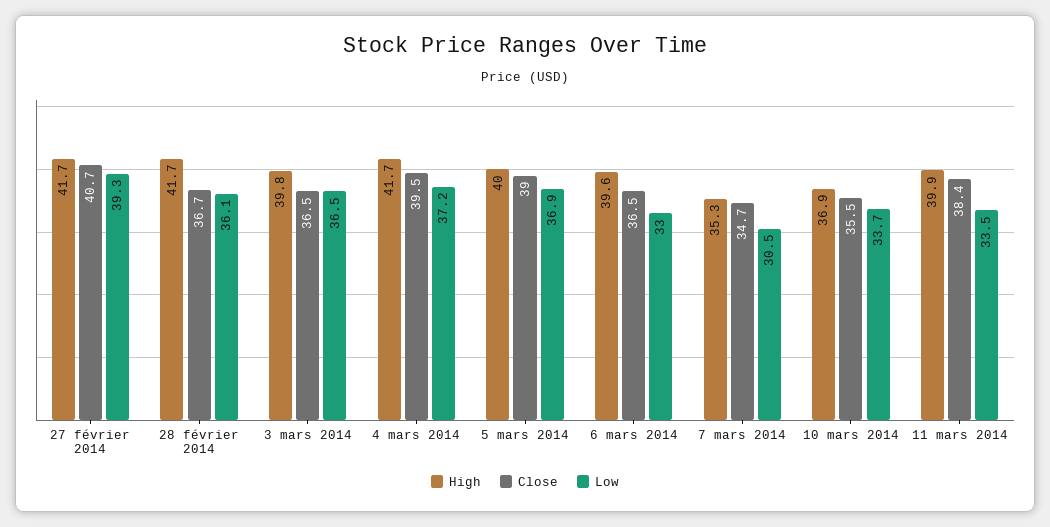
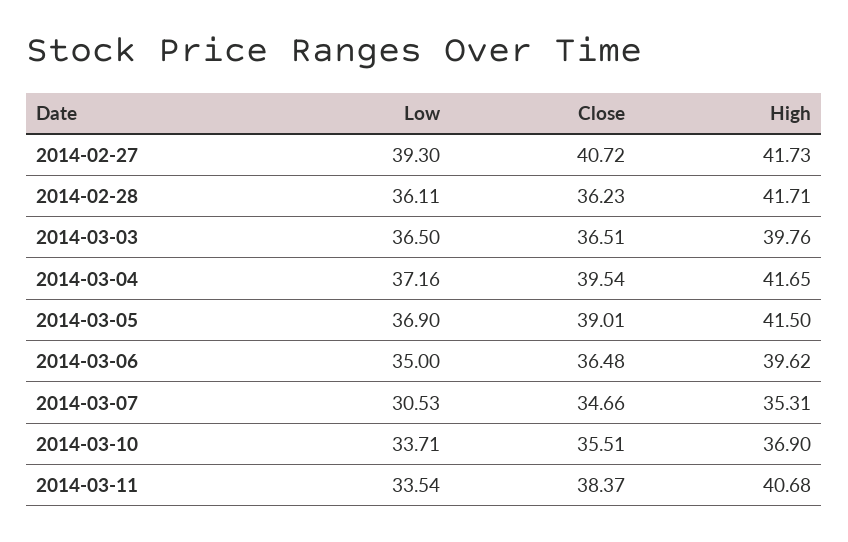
Close, 28 février 2014: 36.7 -> 36.23
High, 5 mars 2014: 40 -> 41.5
Low, 6 mars 2014: 33 -> 35
High, 11 mars 2014: 39.9 -> 40.68

